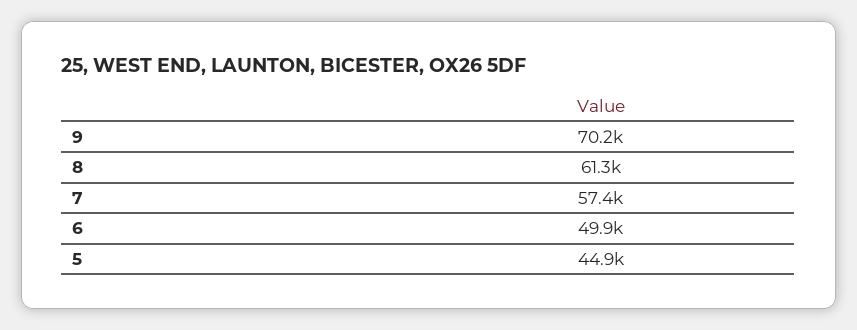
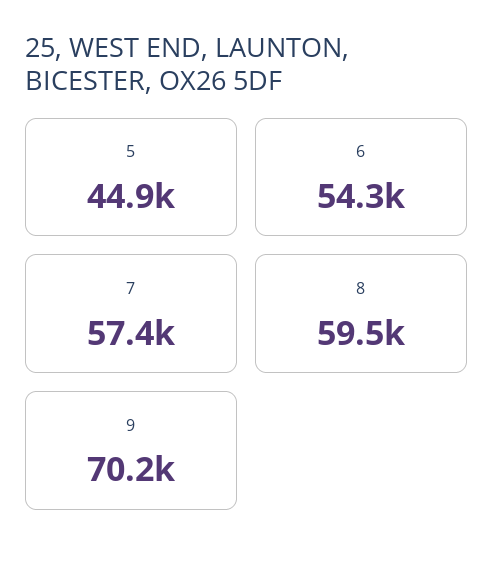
8: 61300 -> 59500
6: 49900 -> 54300

